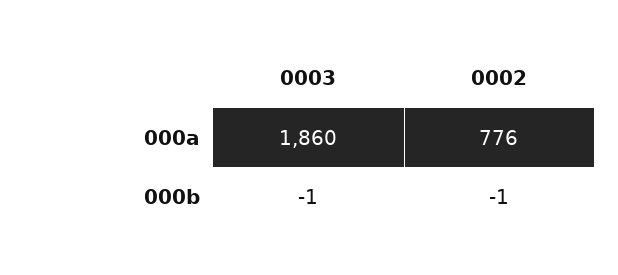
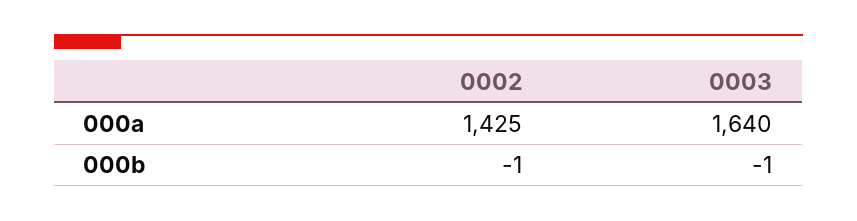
0003, 000a: 1860 -> 1640
0002, 000a: 776 -> 1425

